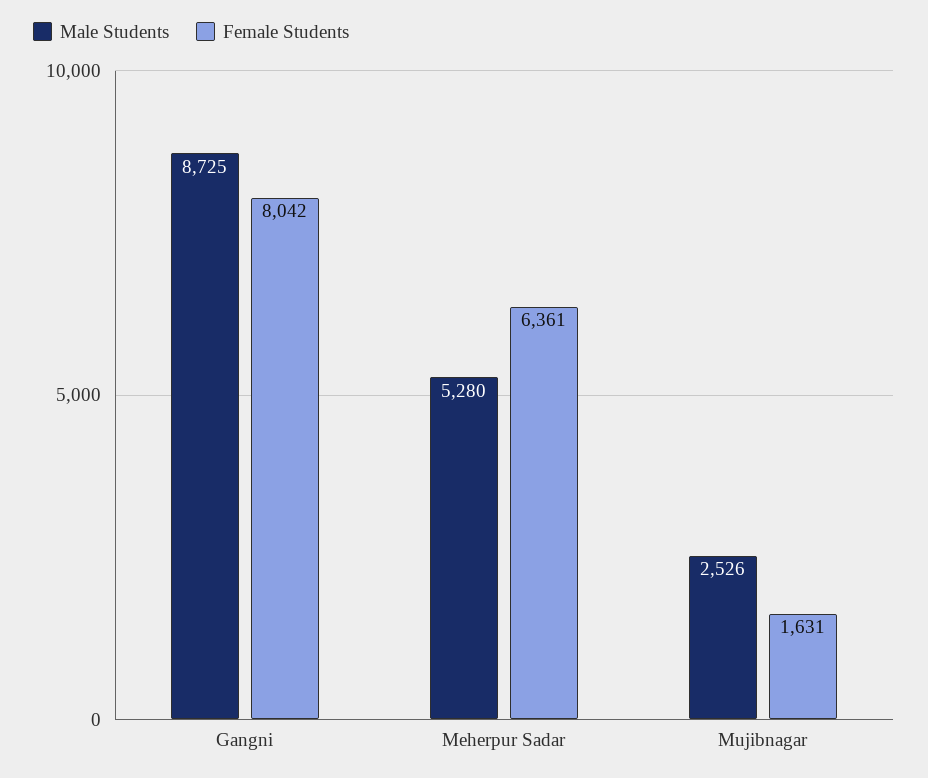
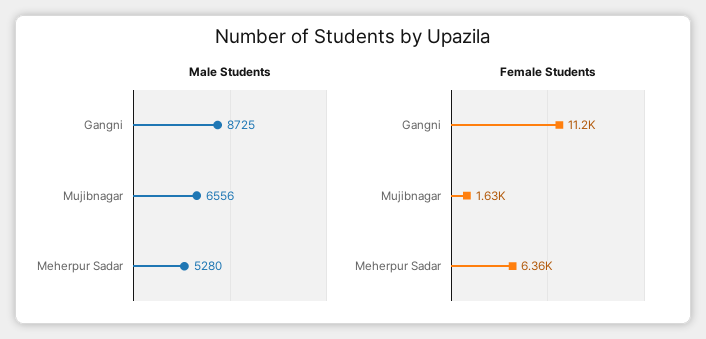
Female Students, Gangni: 8042 -> 11200
Male Students, Mujibnagar: 2526 -> 6556

